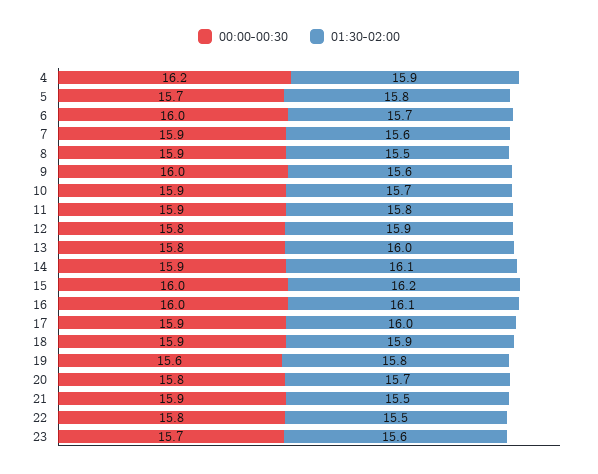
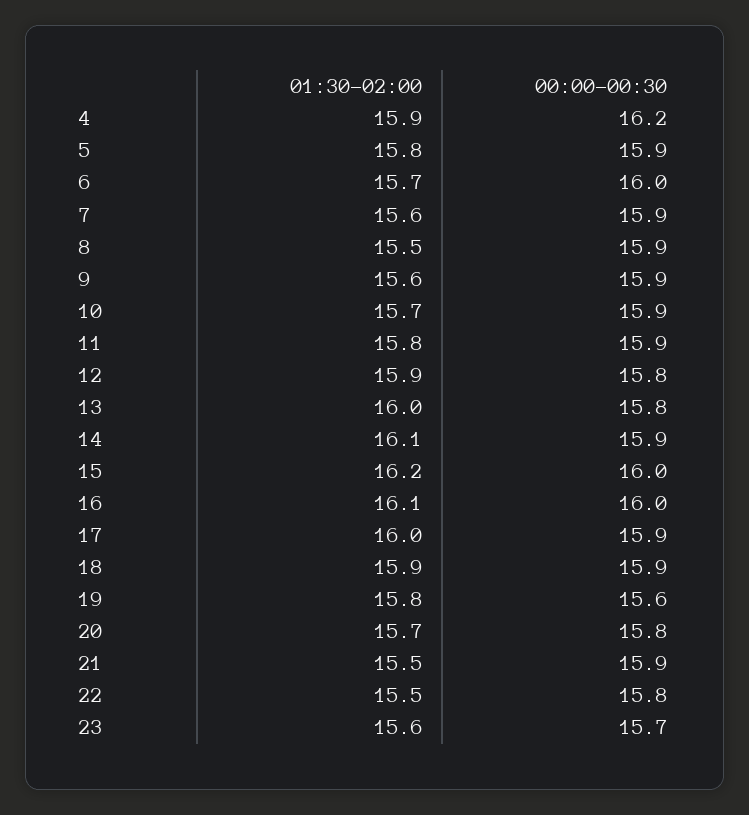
00:00-00:30, 5: 15.7 -> 15.9
00:00-00:30, 9: 16 -> 15.9

